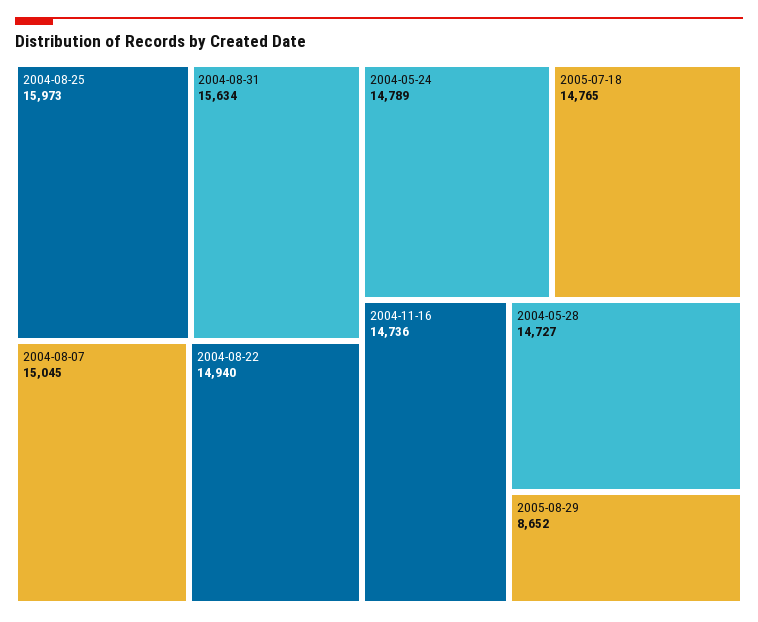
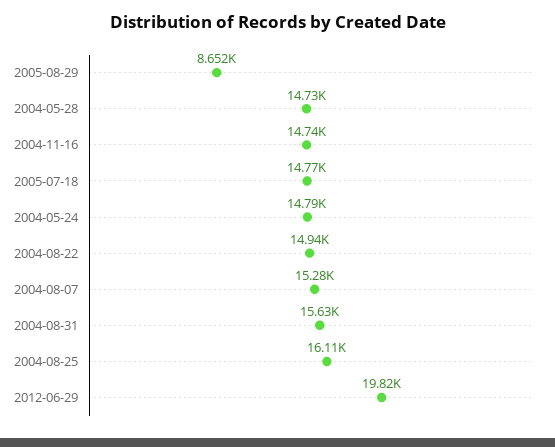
2004-08-25: 15973 -> 16110
2004-08-07: 15045 -> 15280
2012-06-29: none -> 19820

